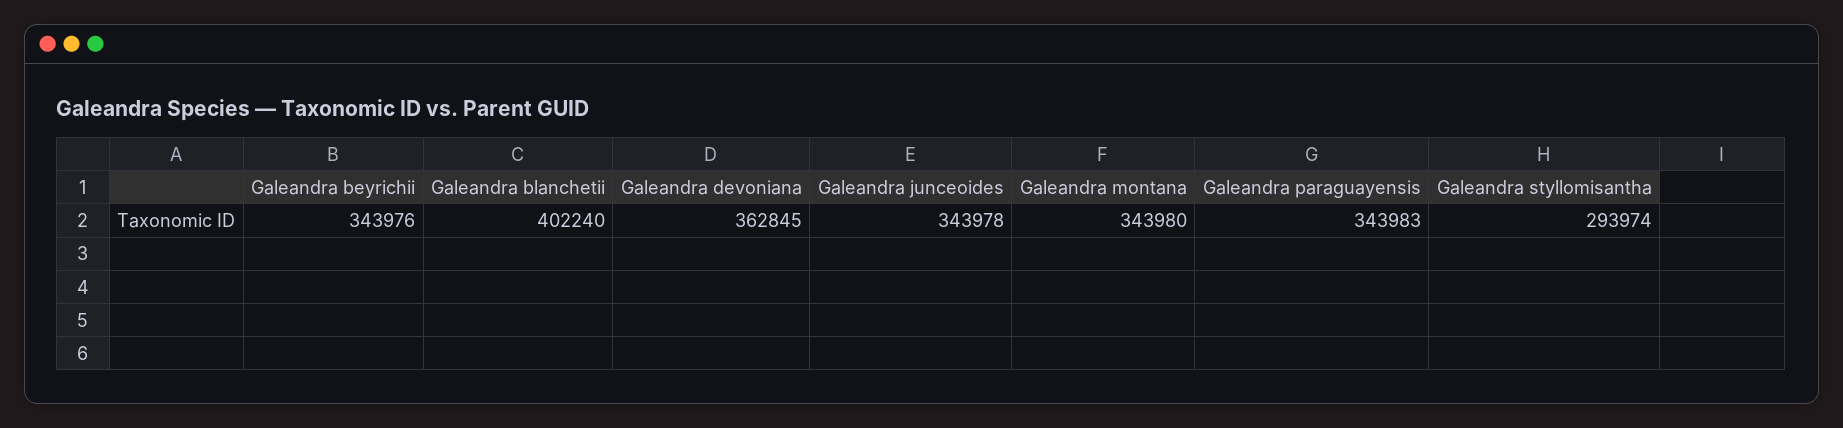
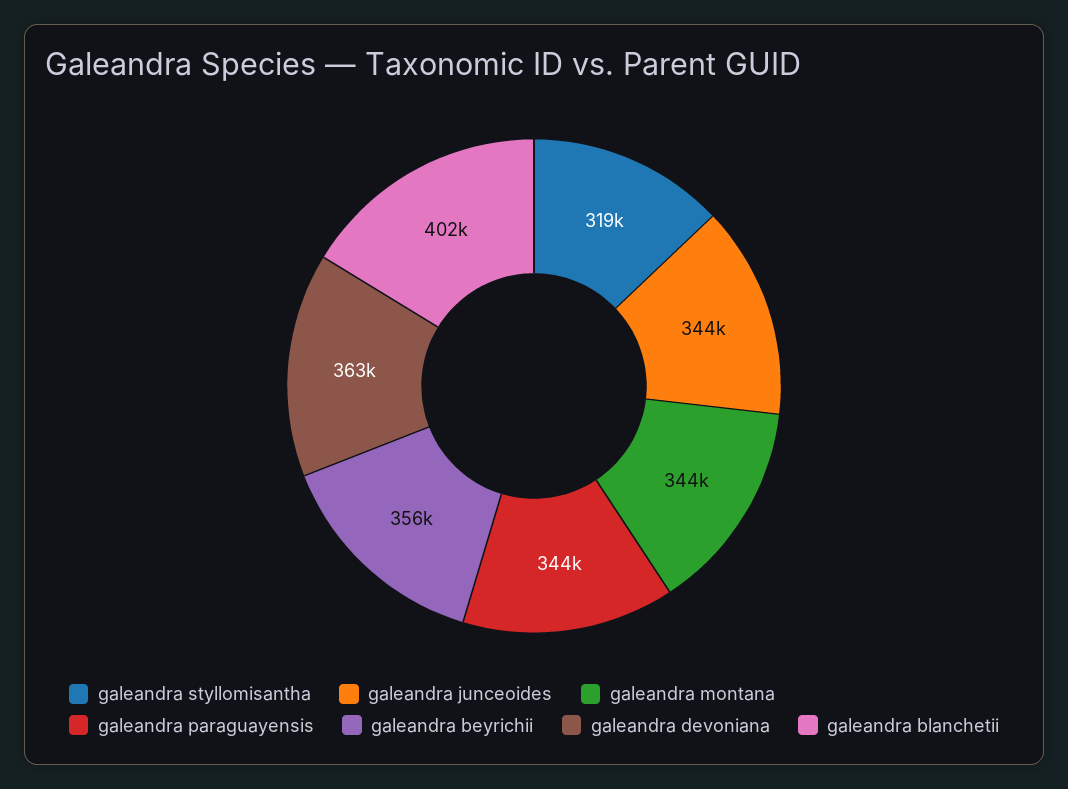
Galeandra beyrichii: 343976 -> 356000
Galeandra styllomisantha: 293974 -> 319000

